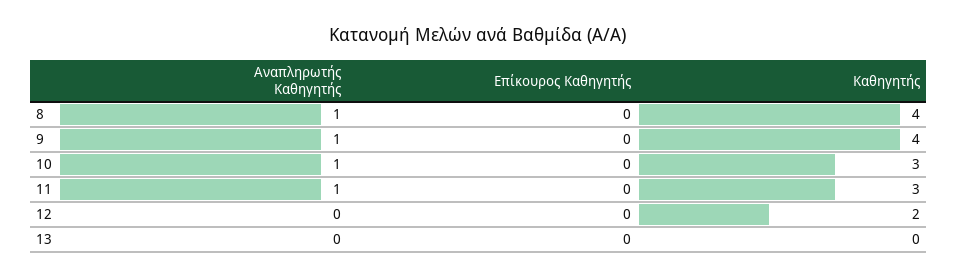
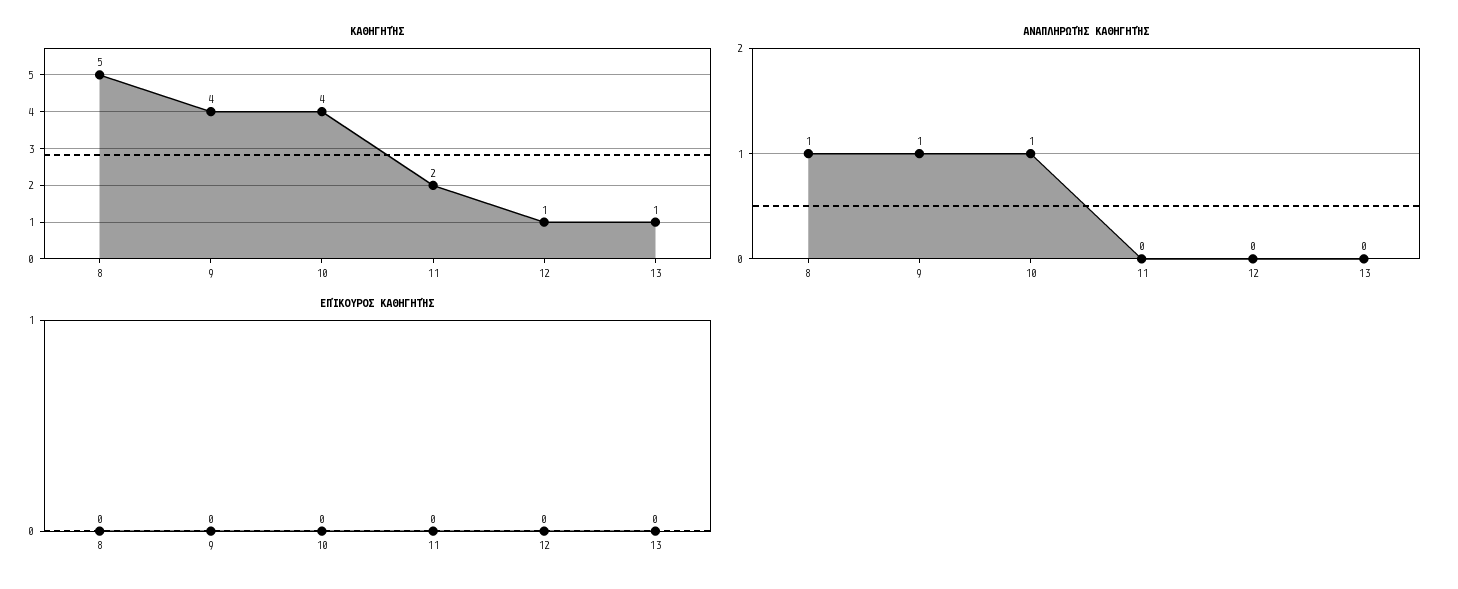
Καθηγητής, 8: 4 -> 5
Καθηγητής, 10: 3 -> 4
Αναπληρωτής Καθηγητής, 11: 1 -> 0
Καθηγητής, 11: 3 -> 2
Καθηγητής, 12: 2 -> 1
Καθηγητής, 13: 0 -> 1

